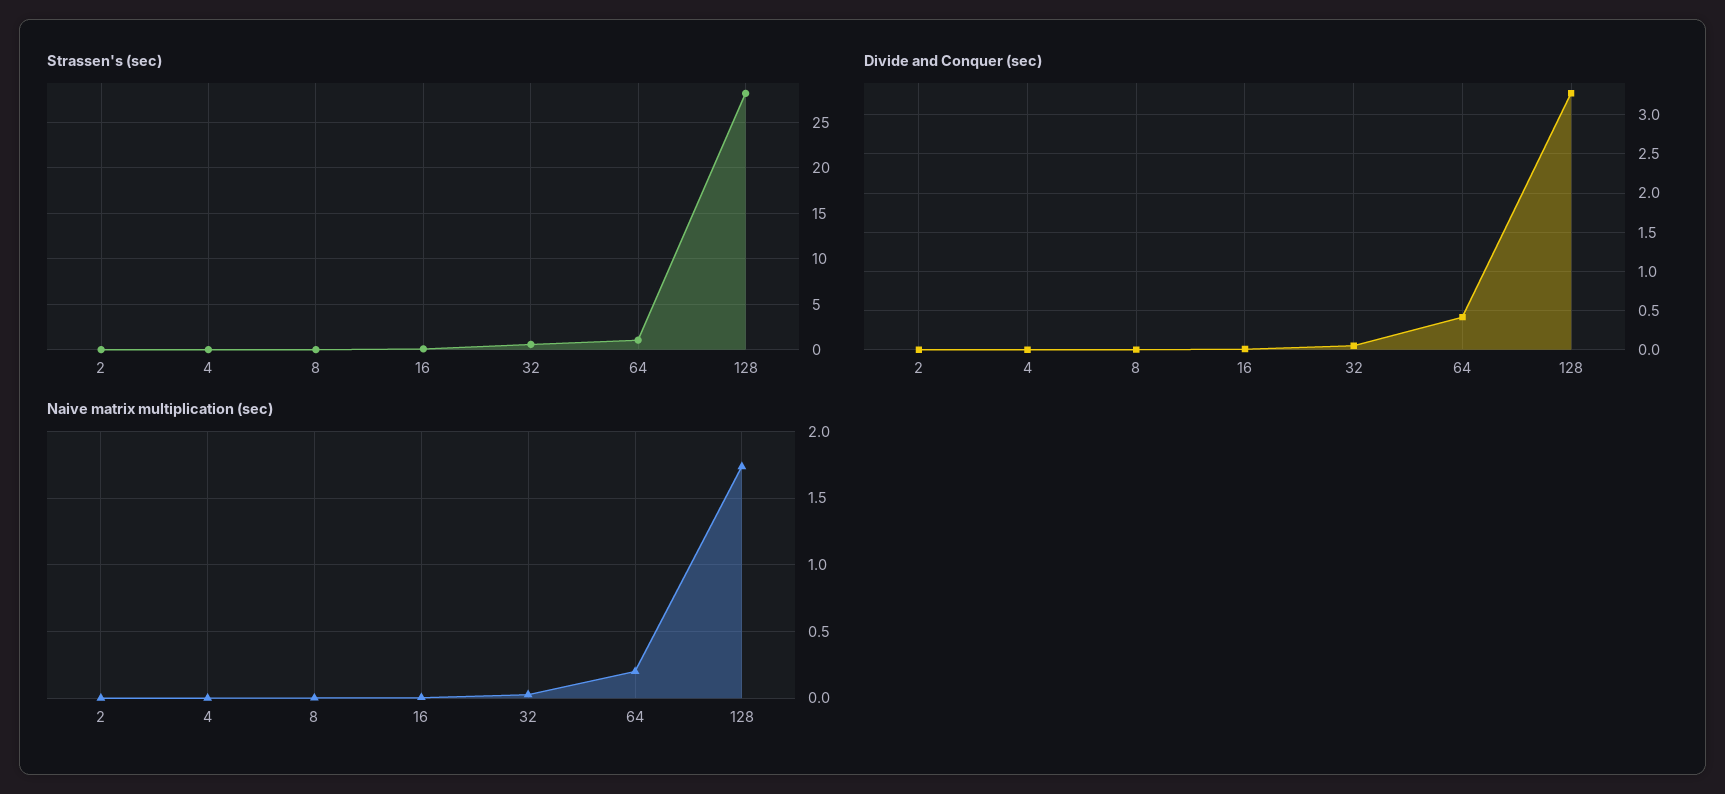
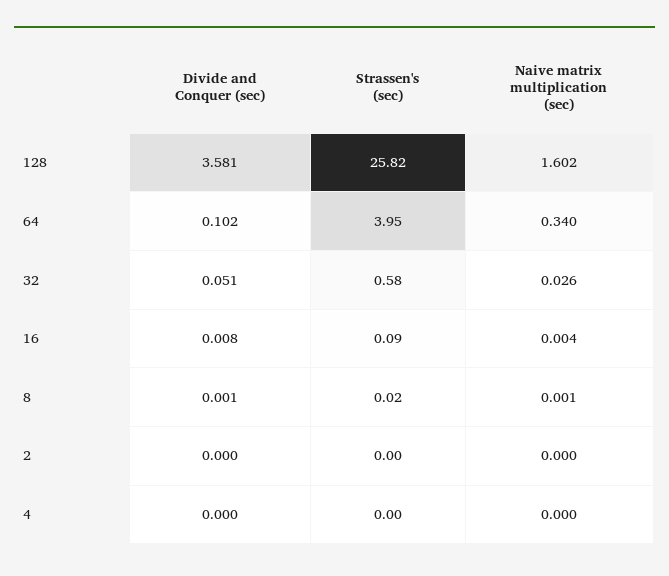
Strassen's (sec), 64: 1 -> 3.95
Strassen's (sec), 128: 28 -> 25.82
Divide and Conquer (sec), 64: 0.4 -> 0.102
Divide and Conquer (sec), 128: 3.3 -> 3.581
Naive matrix multiplication (sec), 64: 0.2 -> 0.34
Naive matrix multiplication (sec), 128: 1.75 -> 1.602

